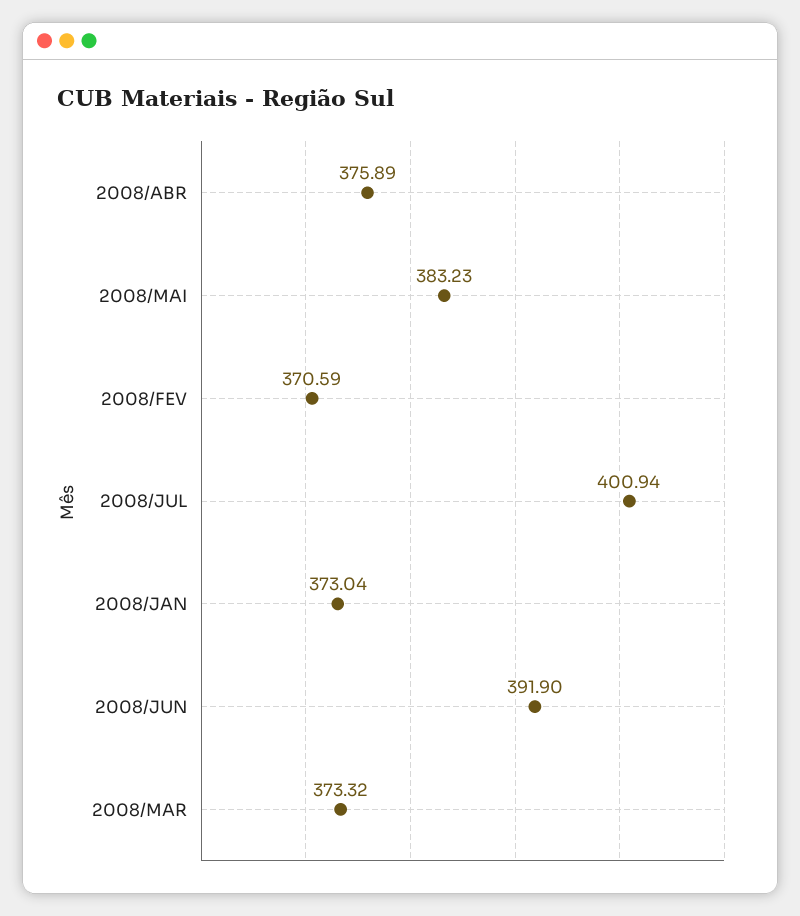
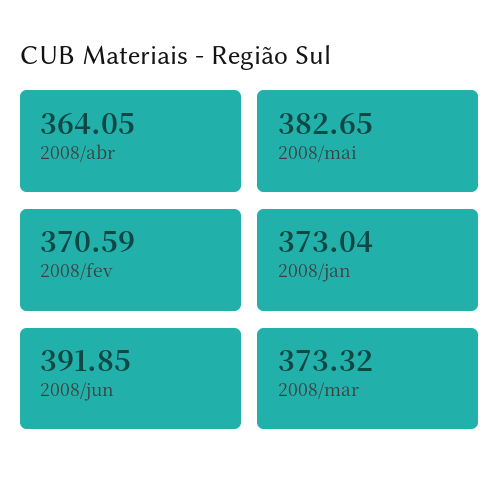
2008/ABR: 375.89 -> 364.05
2008/MAI: 383.23 -> 382.65
2008/JUL: 400.94 -> none
2008/JUN: 391.9 -> 391.85

